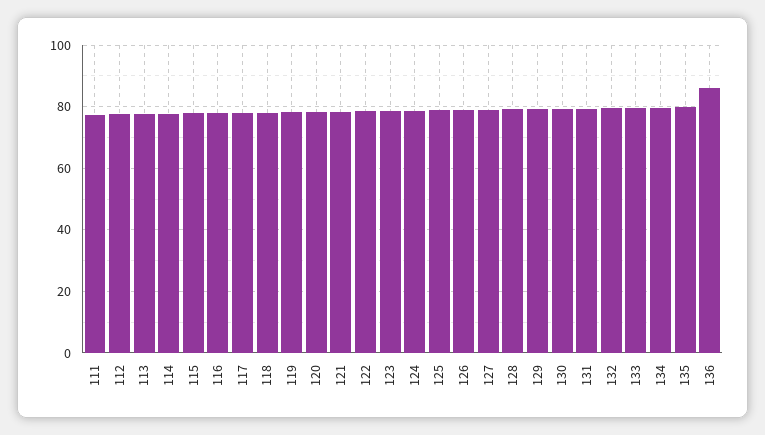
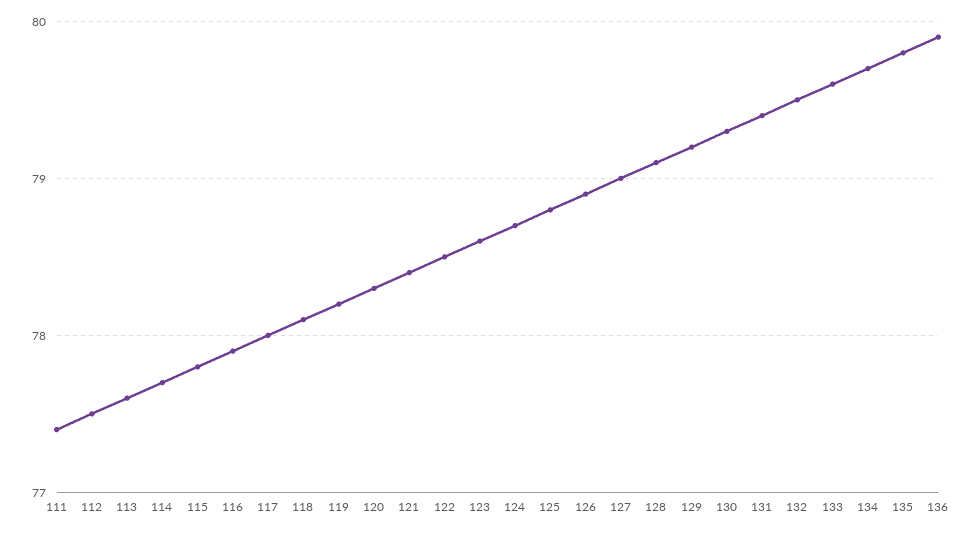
136: 86 -> 79.9

